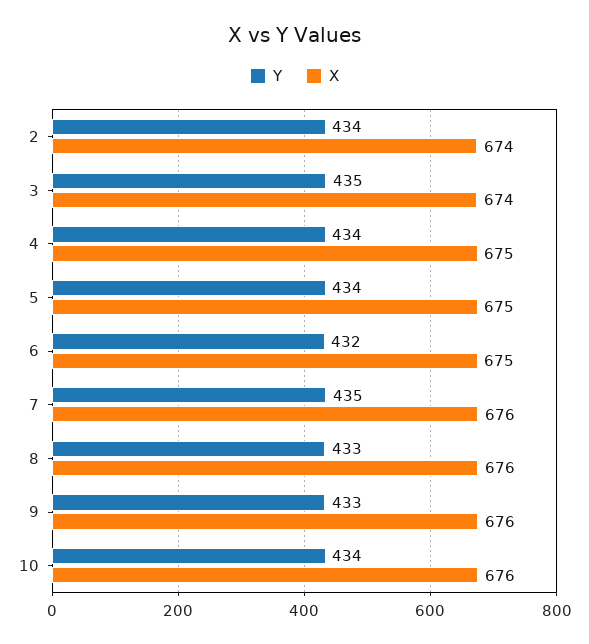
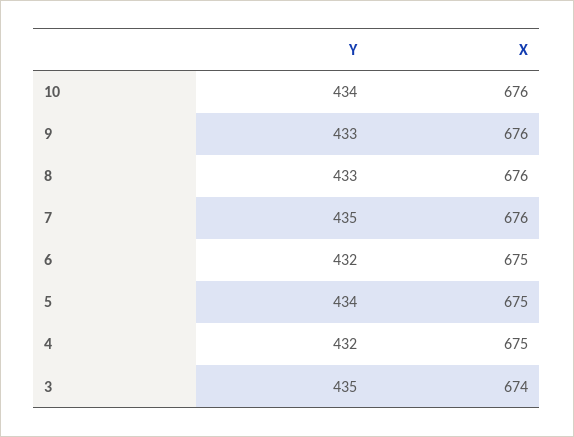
Y, 2: 434 -> none
X, 2: 674 -> none
Y, 4: 434 -> 432

